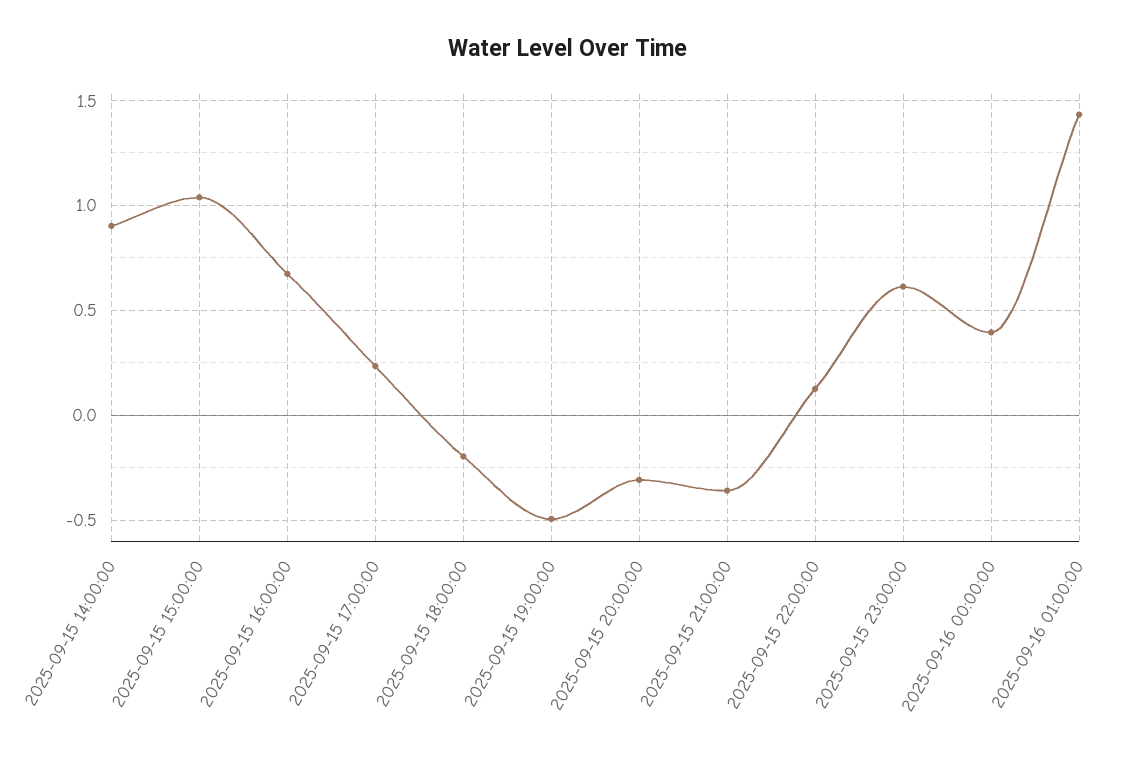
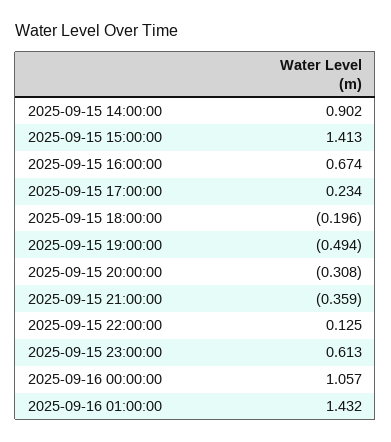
2025-09-15 15:00:00: 1.05 -> 1.413
2025-09-16 00:00:00: 0.4 -> 1.057

